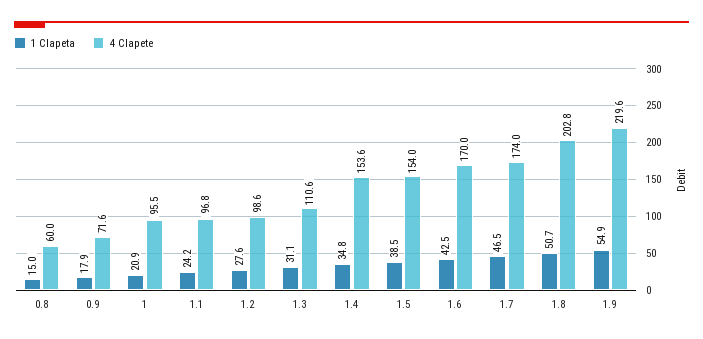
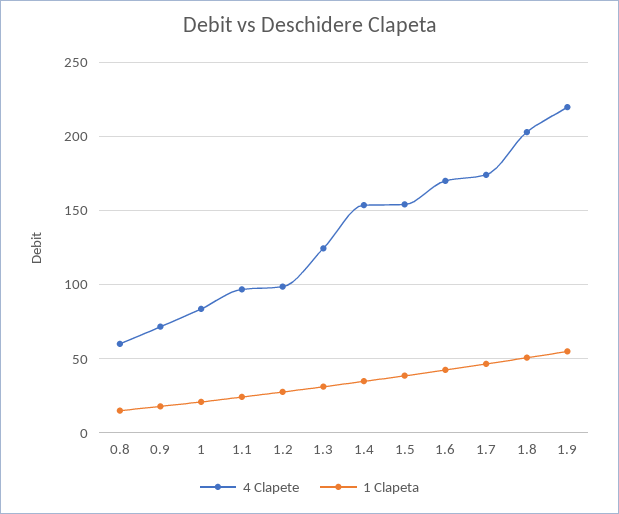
4 Clapete, 1: 95.5 -> 85
4 Clapete, 1.3: 110.6 -> 125

